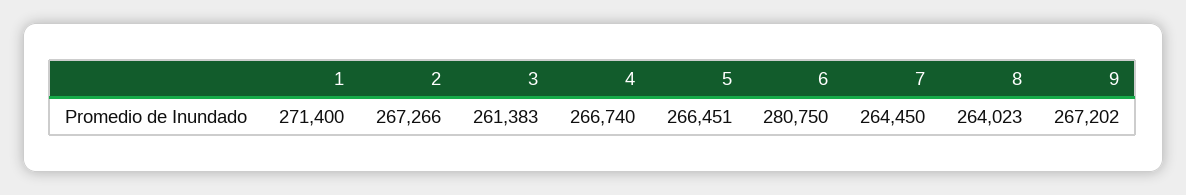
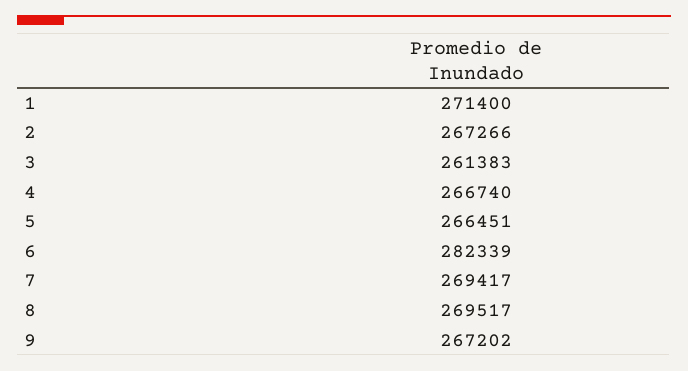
6: 280750 -> 282339
7: 264450 -> 269417
8: 264023 -> 269517

